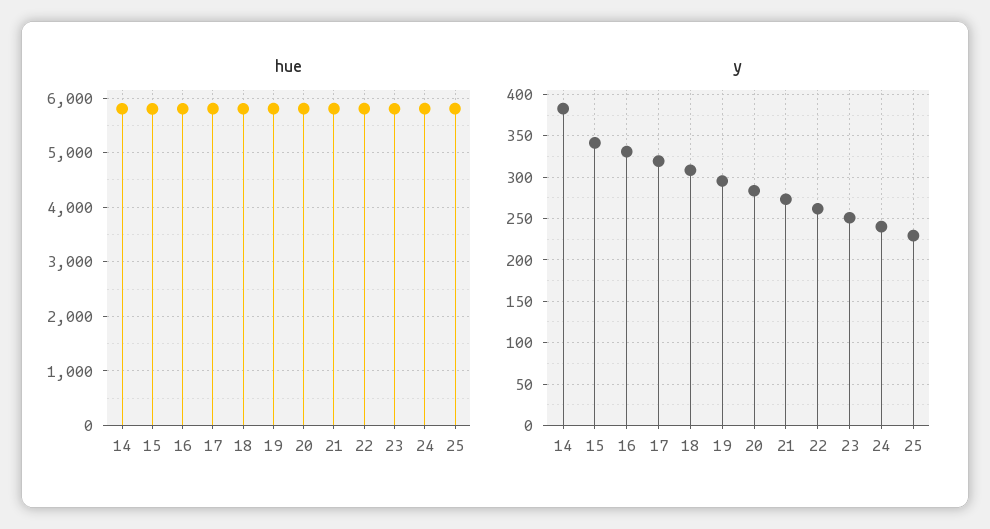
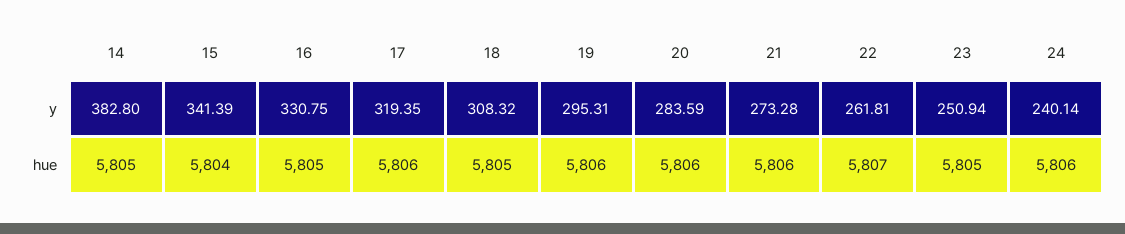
hue, 25: 5800 -> none
y, 25: 230 -> none

